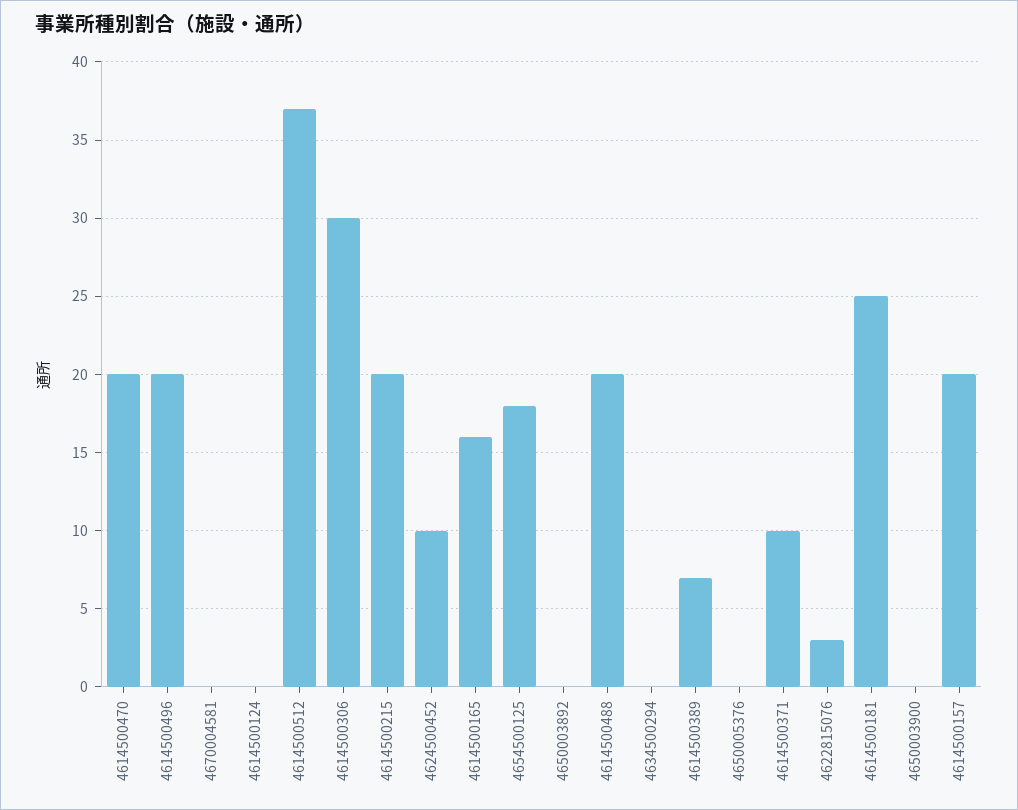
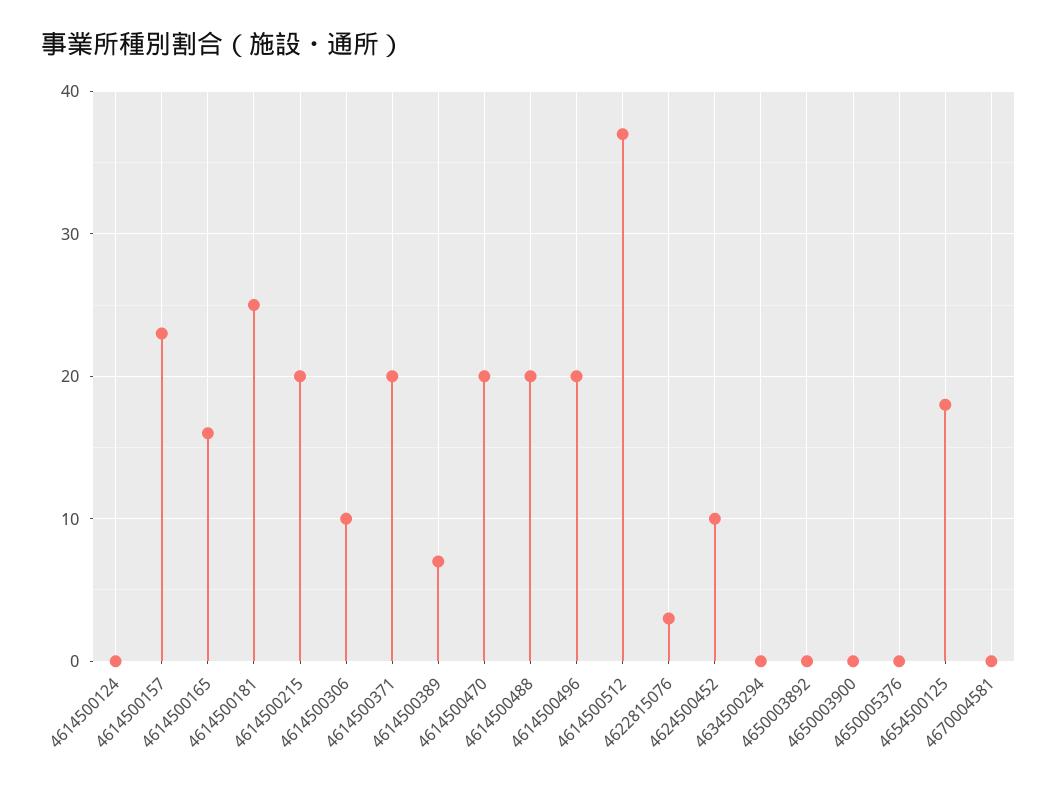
4614500306: 30 -> 10
4614500371: 10 -> 20
4614500157: 20 -> 23

